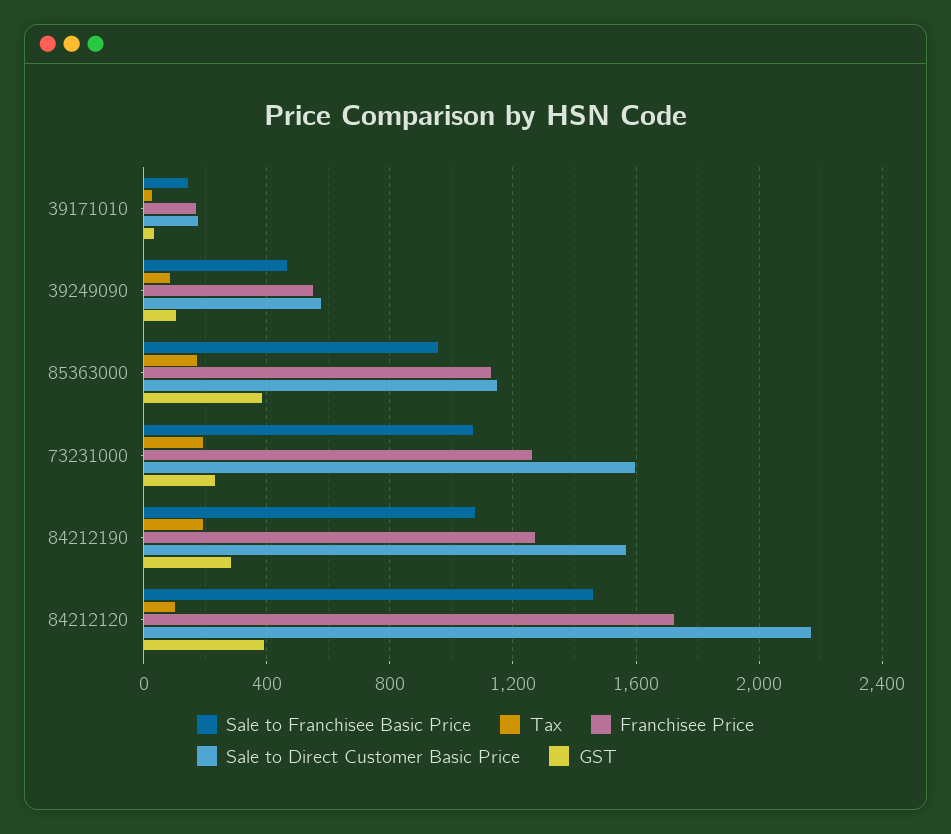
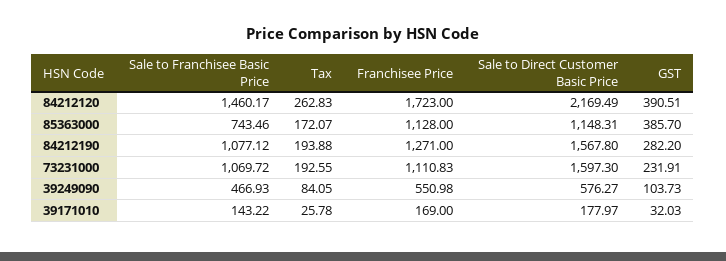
Sale to Franchisee Basic Price, 85363000: 950 -> 743.46
Franchisee Price, 73231000: 1250 -> 1110.83
Tax, 84212120: 100 -> 262.83

